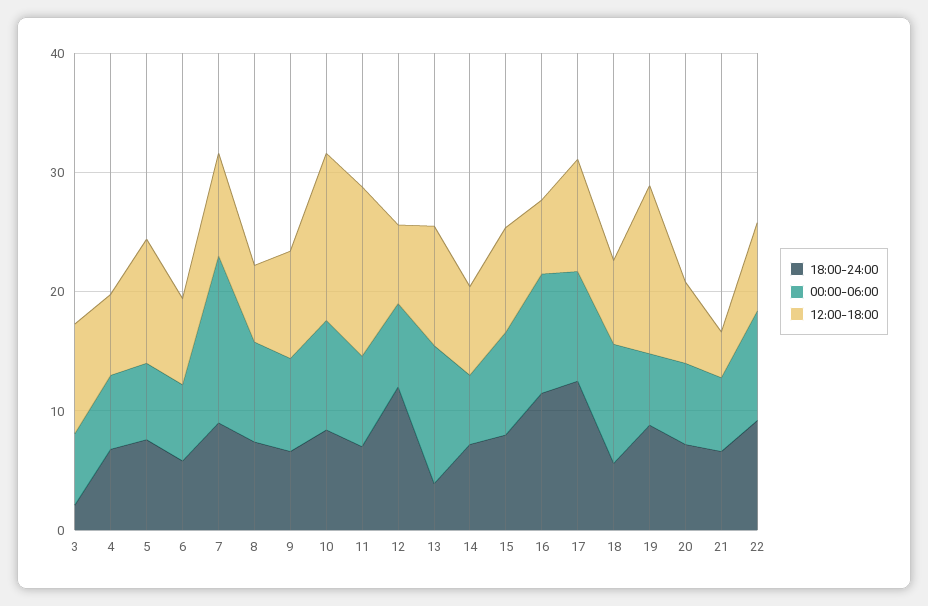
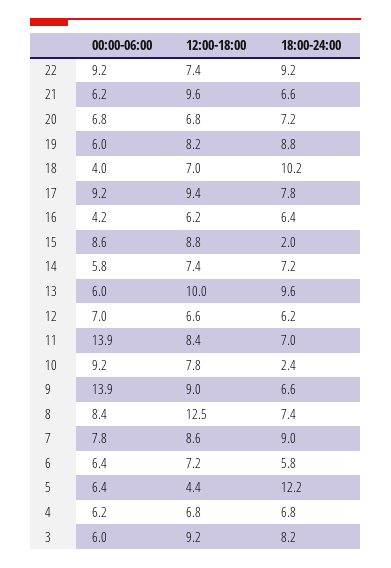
18:00-24:00, 3: 2 -> 8.2
18:00-24:00, 5: 8 -> 12.2
12:00-18:00, 5: 10 -> 4.4
00:00-06:00, 7: 14 -> 7.8
12:00-18:00, 8: 6 -> 12.5
00:00-06:00, 9: 8 -> 13.9
18:00-24:00, 10: 8 -> 2.4
12:00-18:00, 10: 14 -> 7.8
00:00-06:00, 11: 8 -> 13.9
12:00-18:00, 11: 14 -> 8.4
18:00-24:00, 12: 12 -> 6.2
18:00-24:00, 13: 4 -> 9.6
00:00-06:00, 13: 12 -> 6
18:00-24:00, 15: 8 -> 2
18:00-24:00, 16: 12 -> 6.4
00:00-06:00, 16: 10 -> 4.2
18:00-24:00, 17: 12 -> 7.8
18:00-24:00, 18: 6 -> 10.2
00:00-06:00, 18: 10 -> 4
12:00-18:00, 19: 14 -> 8.2
12:00-18:00, 21: 4 -> 9.6

